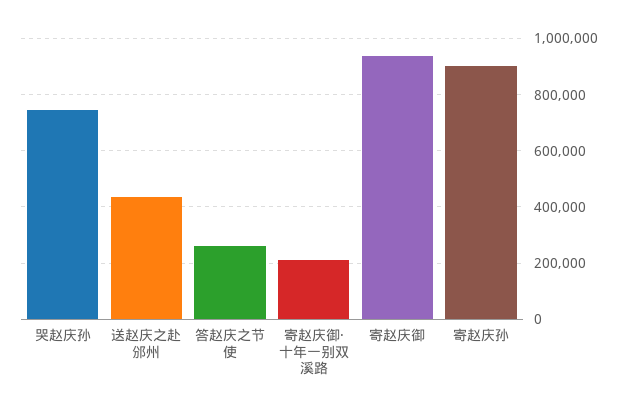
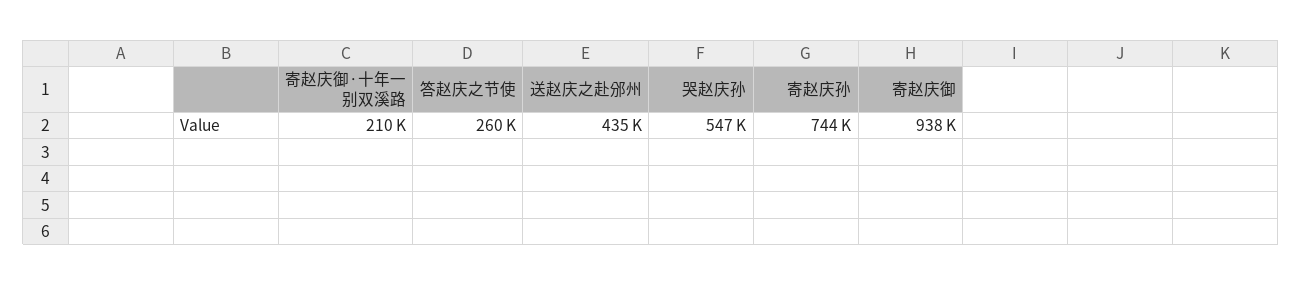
哭赵庆孙: 750000 -> 547000
寄赵庆孙: 900000 -> 744000

